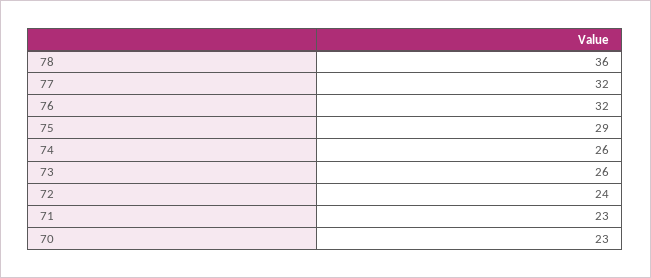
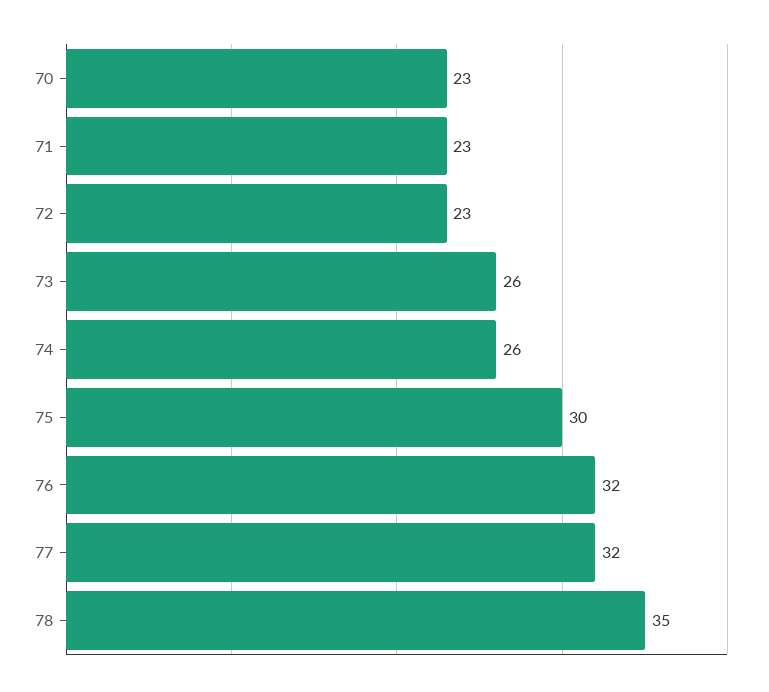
78: 36 -> 35
75: 29 -> 30
72: 24 -> 23

